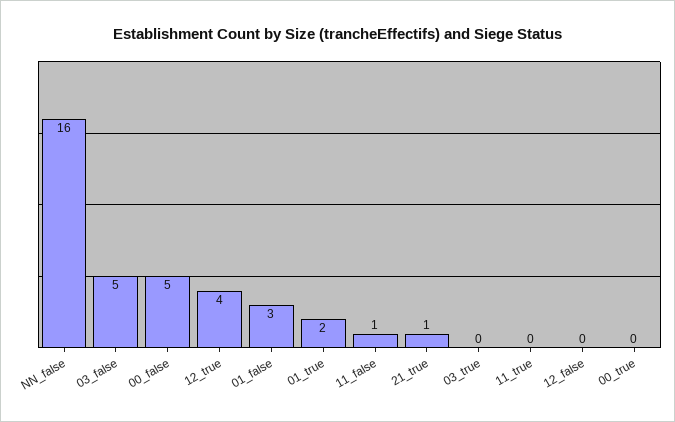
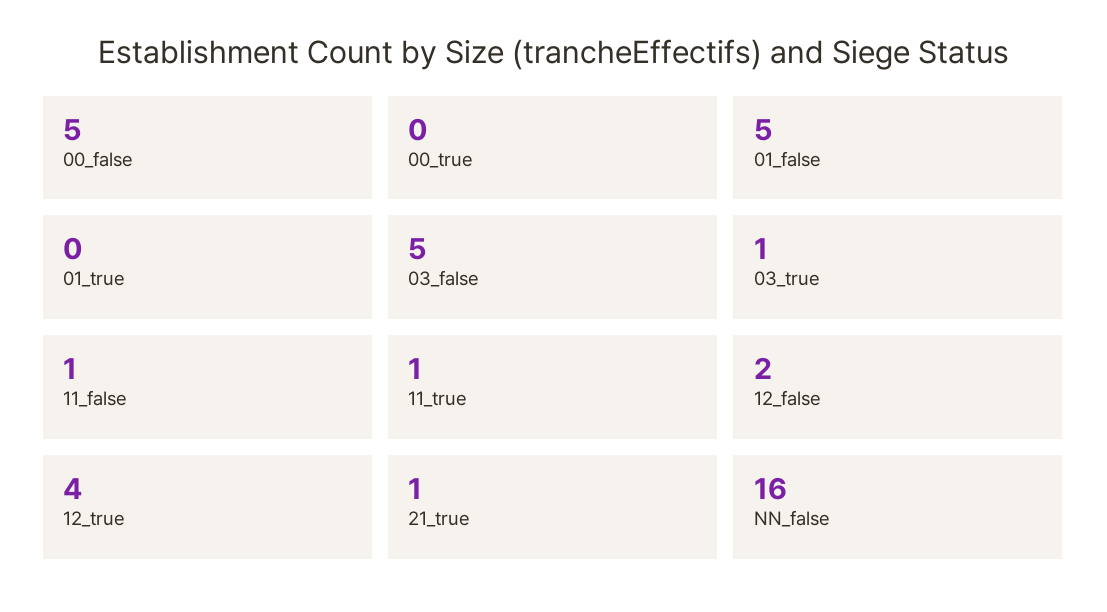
01_false: 3 -> 5
01_true: 2 -> 0
03_true: 0 -> 1
11_true: 0 -> 1
12_false: 0 -> 2

